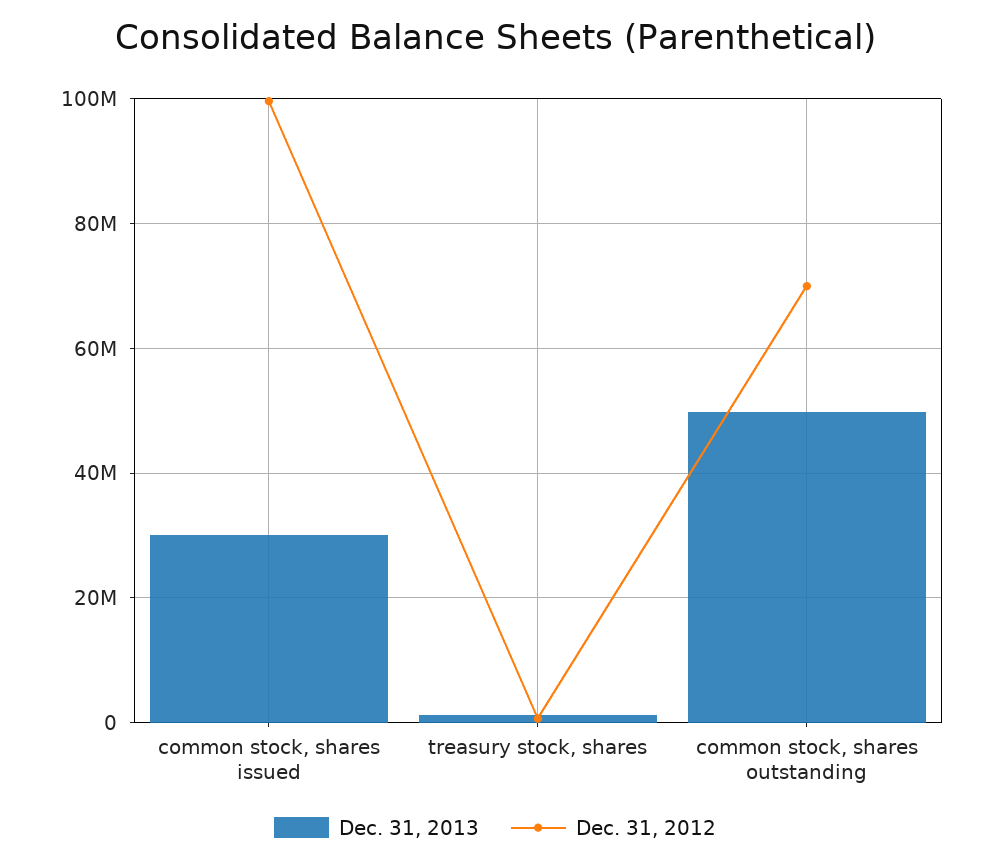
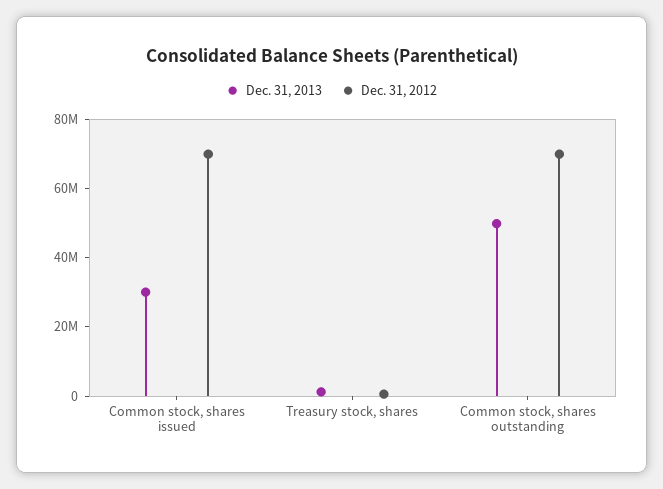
Dec. 31, 2012, common stock, shares issued: 100000000 -> 70000000

